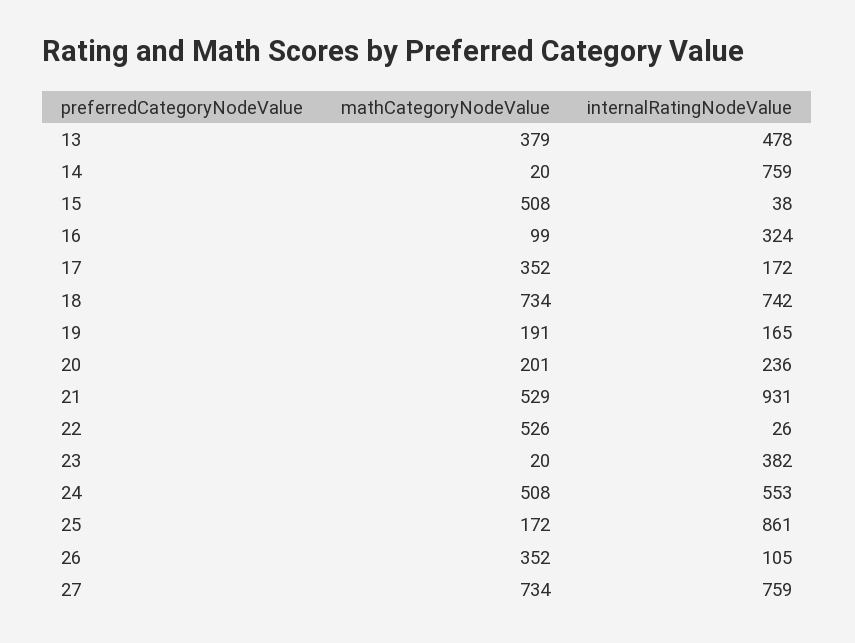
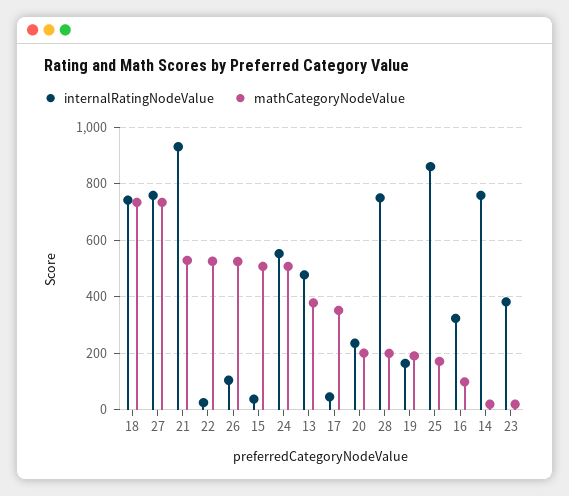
internalRatingNodeValue, 17: 172 -> 50
mathCategoryNodeValue, 26: 352 -> 525
internalRatingNodeValue, 28: none -> 750
mathCategoryNodeValue, 28: none -> 200

